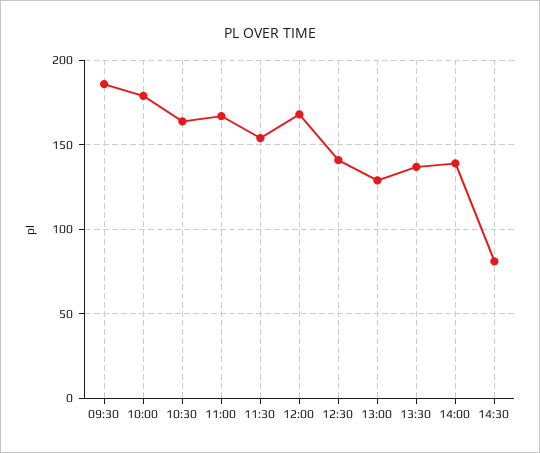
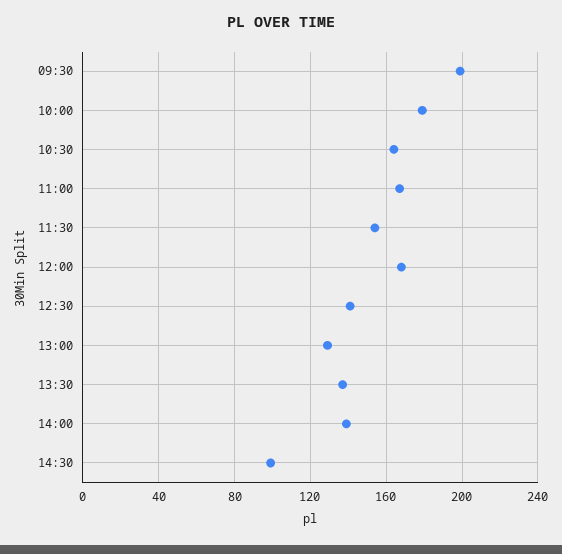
09:30: 185 -> 200
14:30: 80 -> 100

